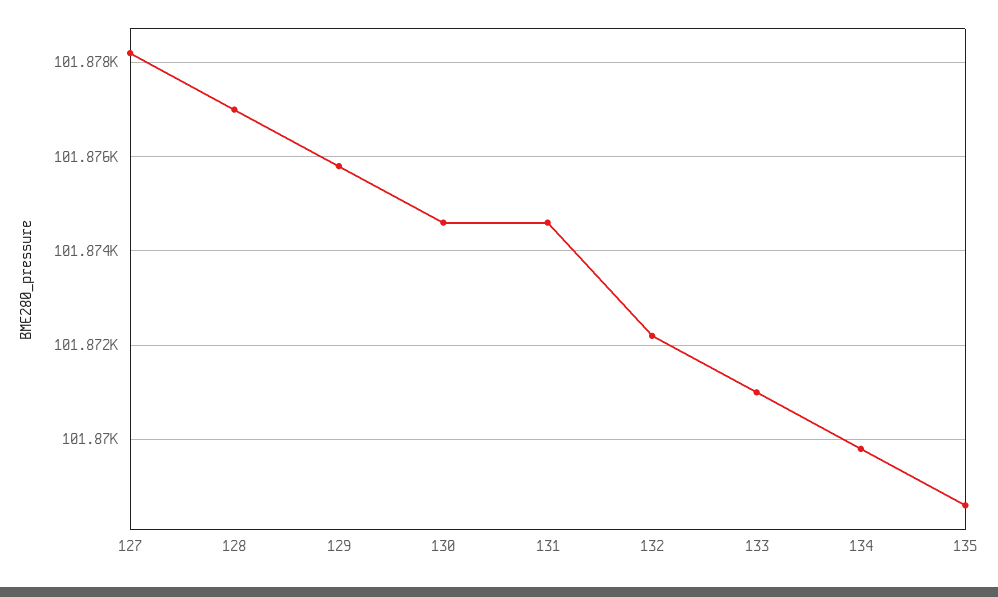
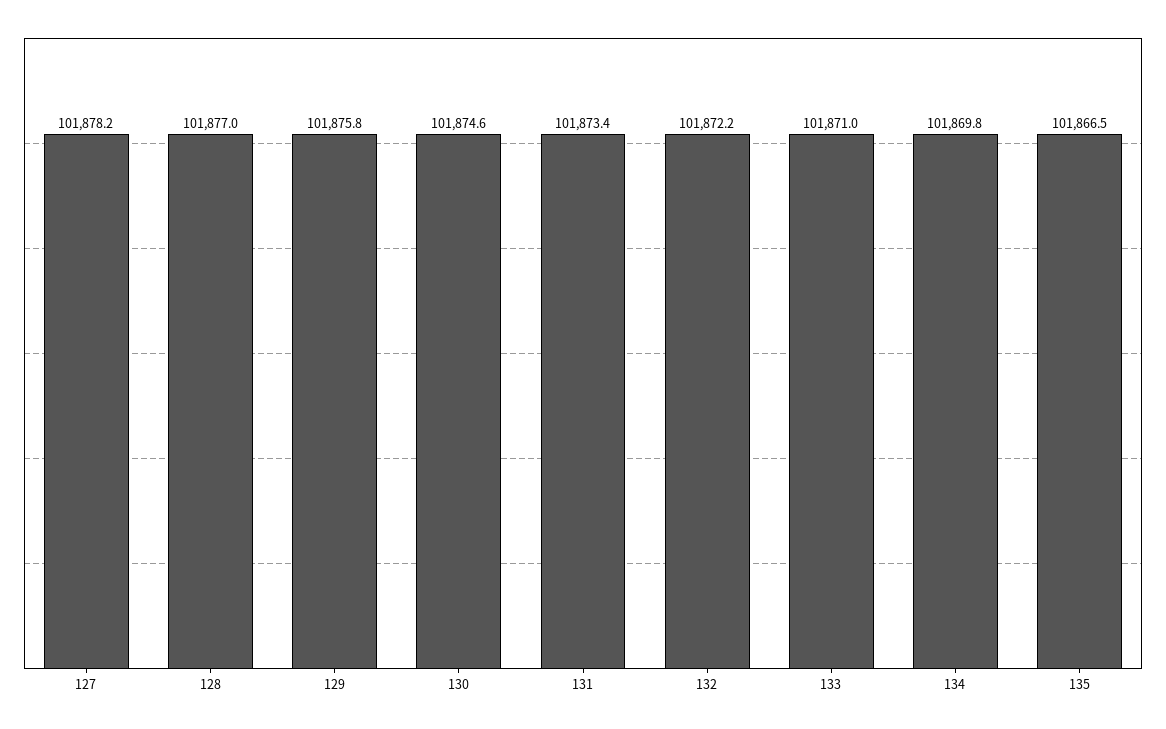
131: 101874.5 -> 101873.4
135: 101868.5 -> 101866.5

